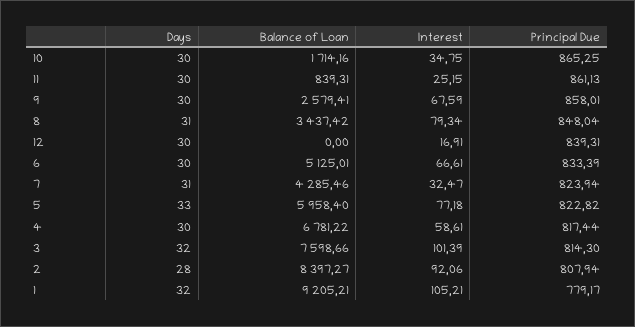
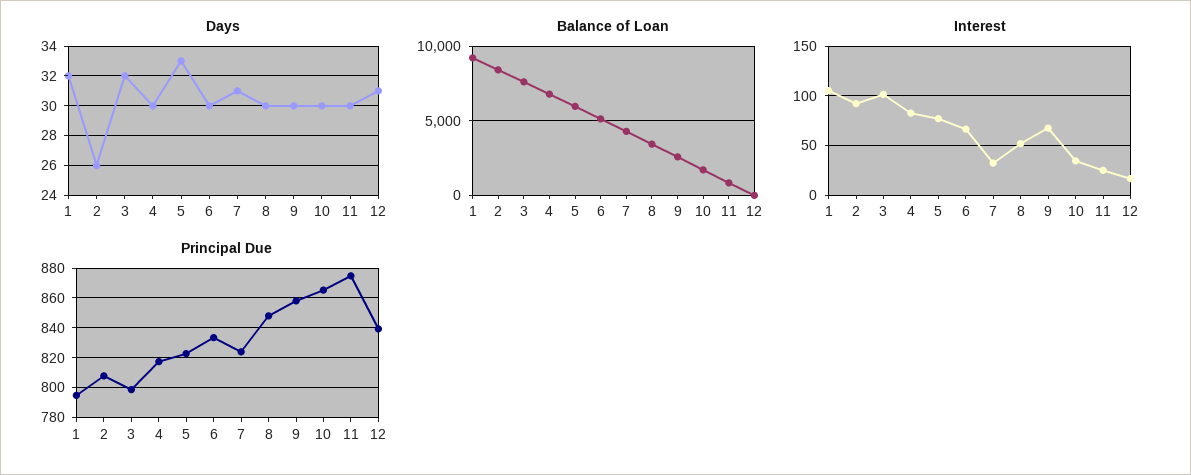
Principal Due, 11: 861.13 -> 875
Days, 8: 31 -> 30
Interest, 8: 79.34 -> 50
Days, 12: 30 -> 31
Interest, 4: 58.61 -> 80
Principal Due, 3: 814.3 -> 800
Days, 2: 28 -> 26
Principal Due, 1: 779.17 -> 795

